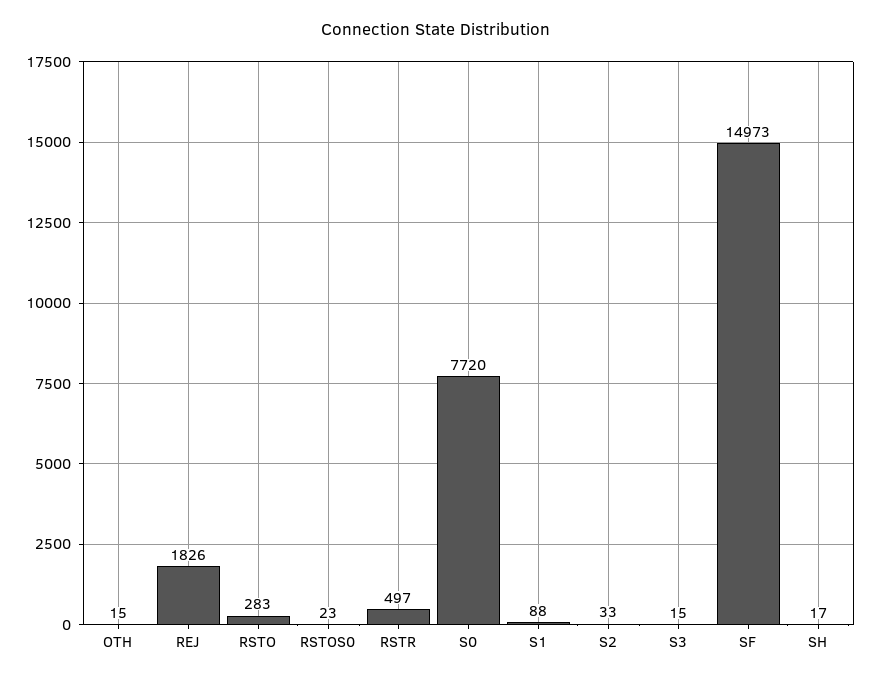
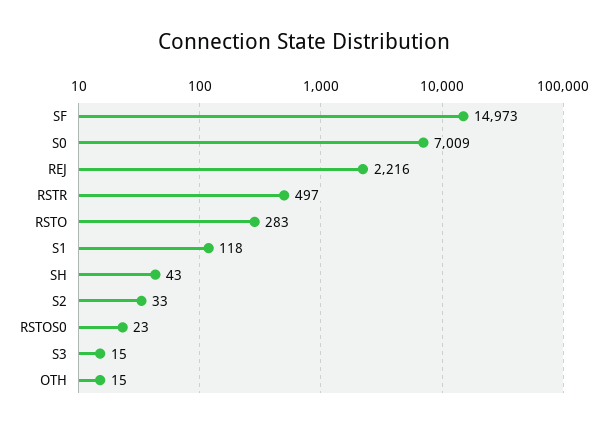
REJ: 1826 -> 2216
S0: 7720 -> 7009
S1: 88 -> 118
SH: 17 -> 43

